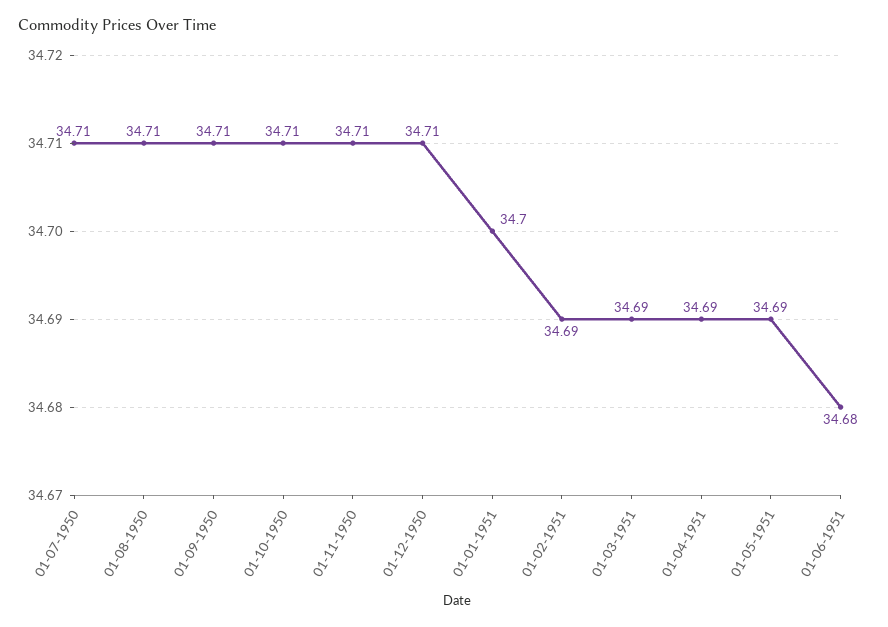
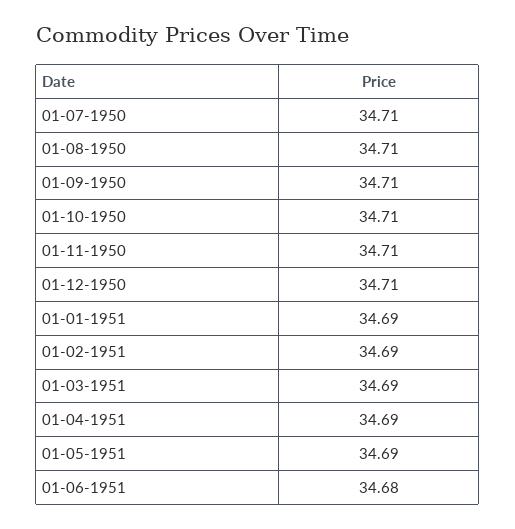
01-01-1951: 34.7 -> 34.69

